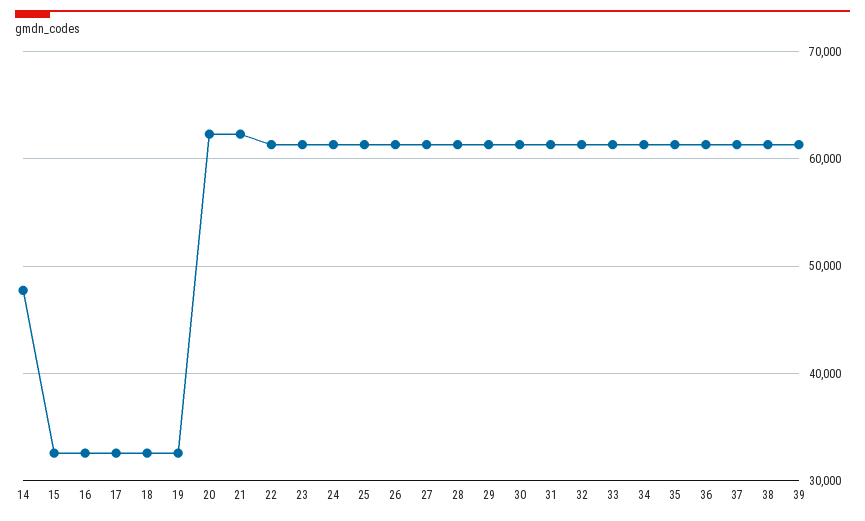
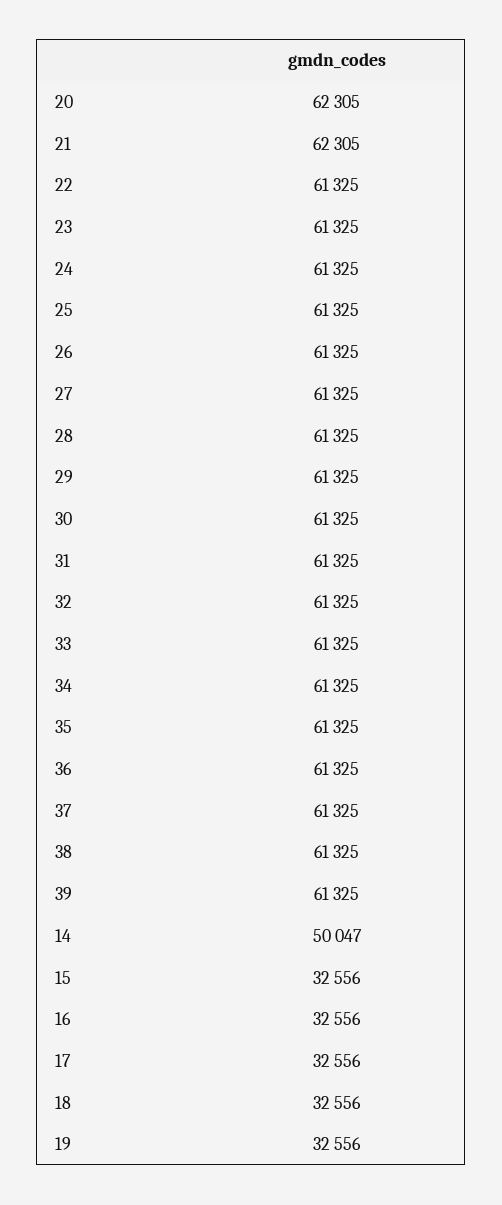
14: 48000 -> 50047

